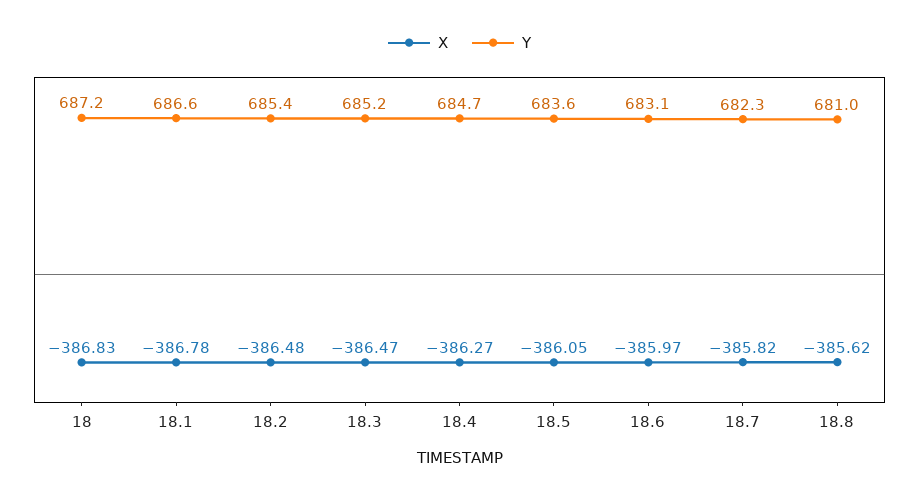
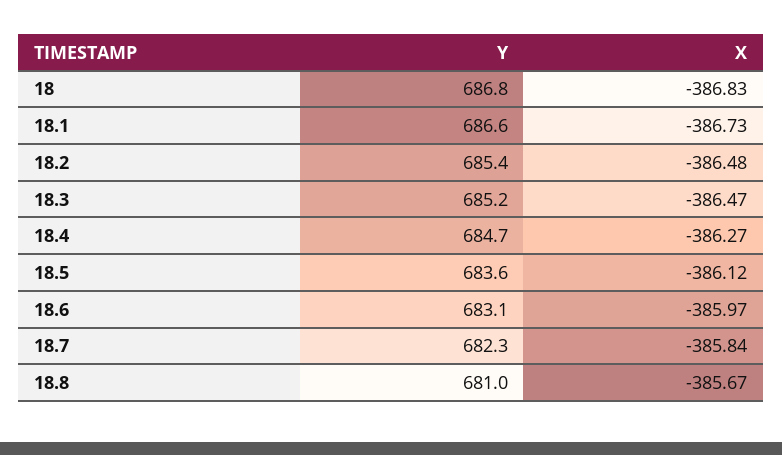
Y, 18: 687.2 -> 686.8
X, 18.1: -386.78 -> -386.73
X, 18.5: -386.05 -> -386.12
X, 18.7: -385.82 -> -385.84
X, 18.8: -385.62 -> -385.67

